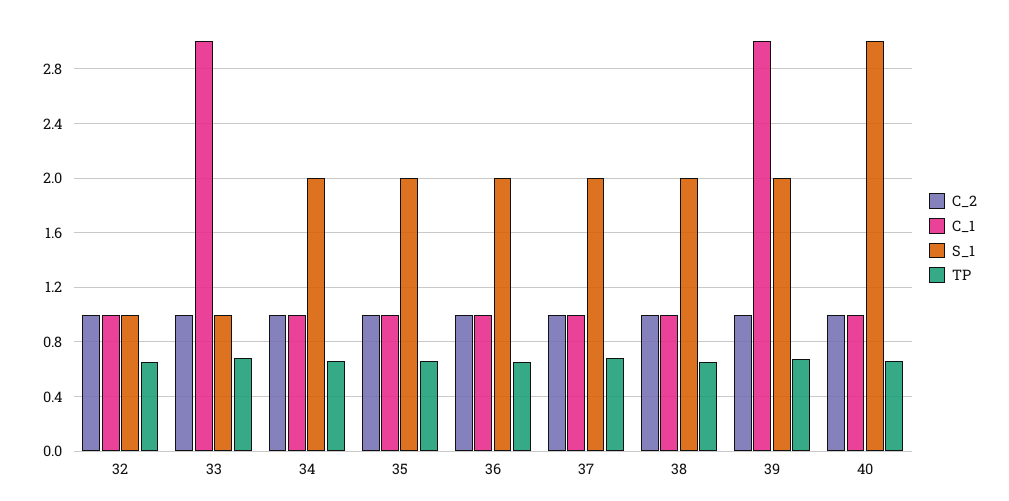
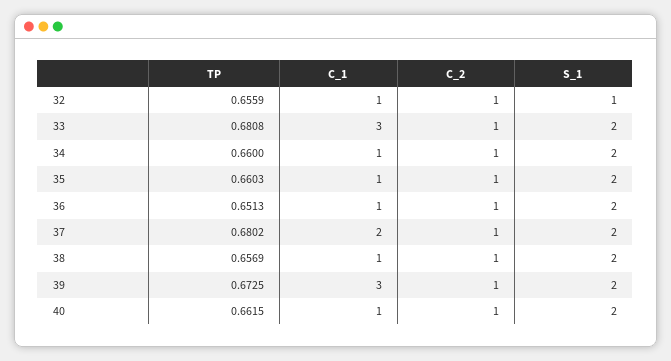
S_1, 33: 1 -> 2
C_1, 37: 1 -> 2
S_1, 40: 3 -> 2

